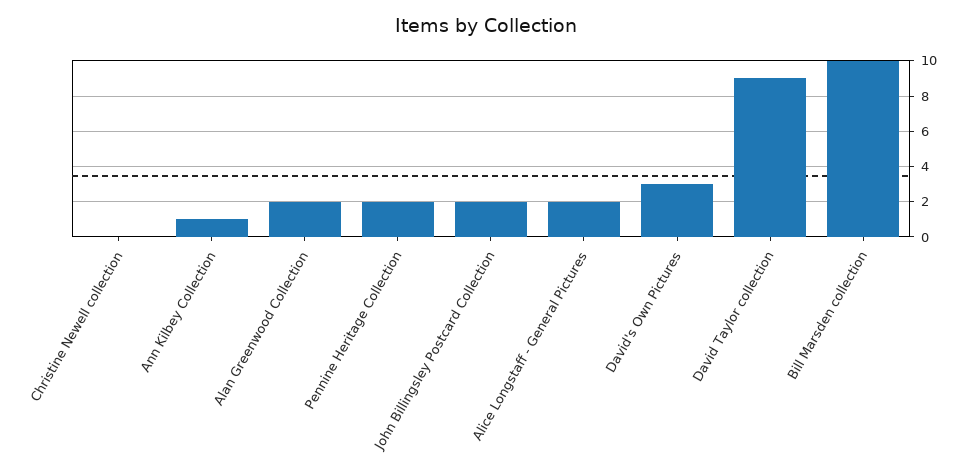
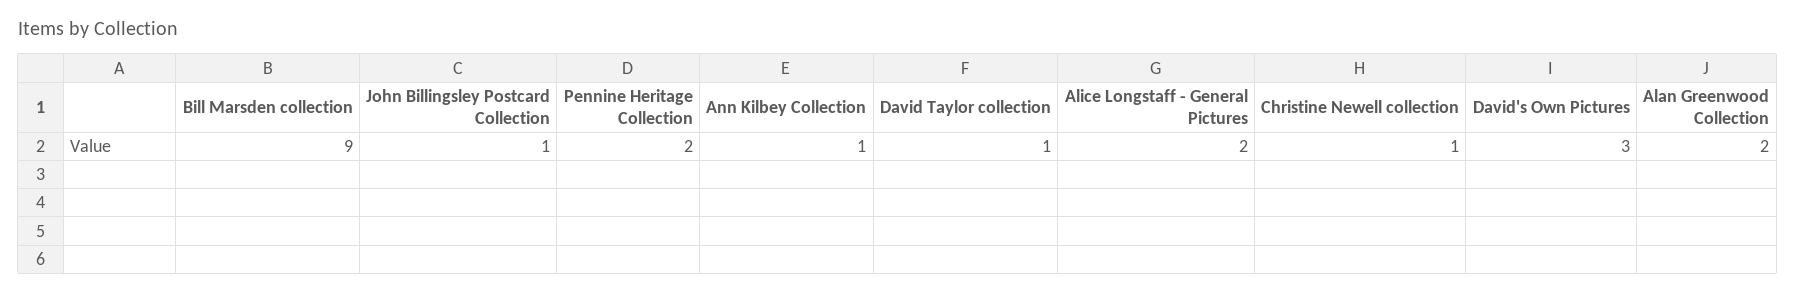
Christine Newell collection: 0 -> 1
John Billingsley Postcard Collection: 2 -> 1
David Taylor collection: 9 -> 1
Bill Marsden collection: 10 -> 9

